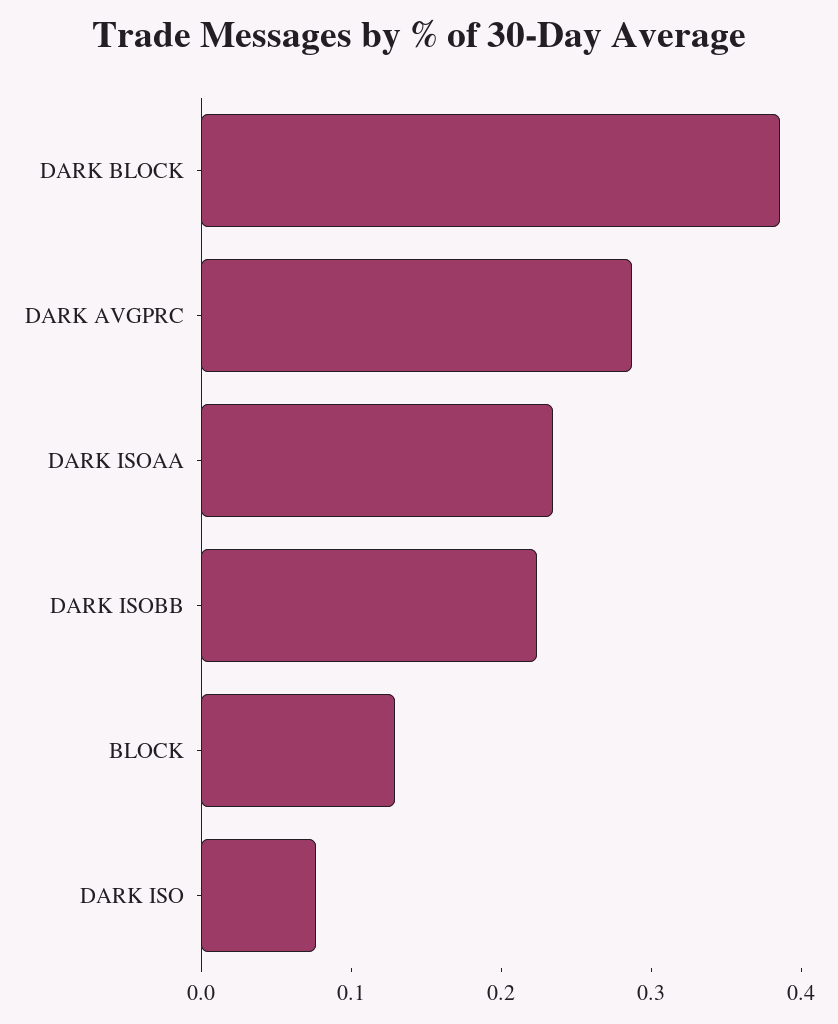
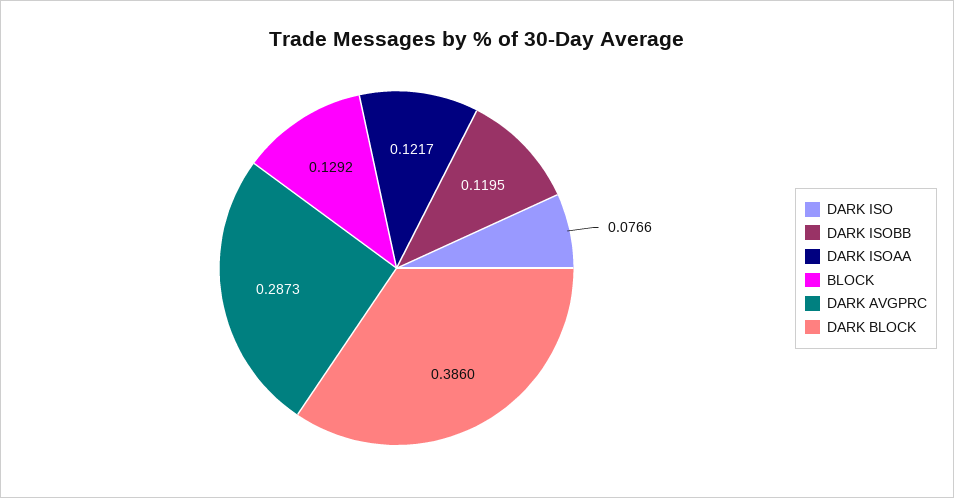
DARK ISOAA: 0.24 -> 0.1217
DARK ISOBB: 0.22 -> 0.1195

